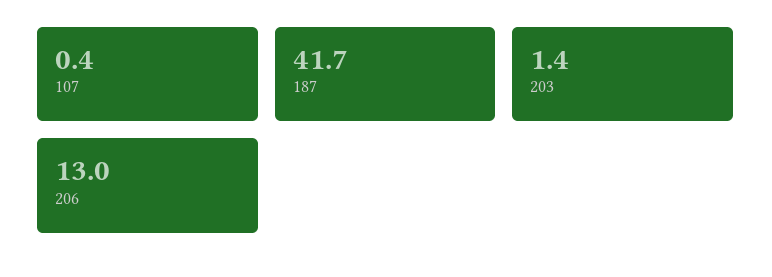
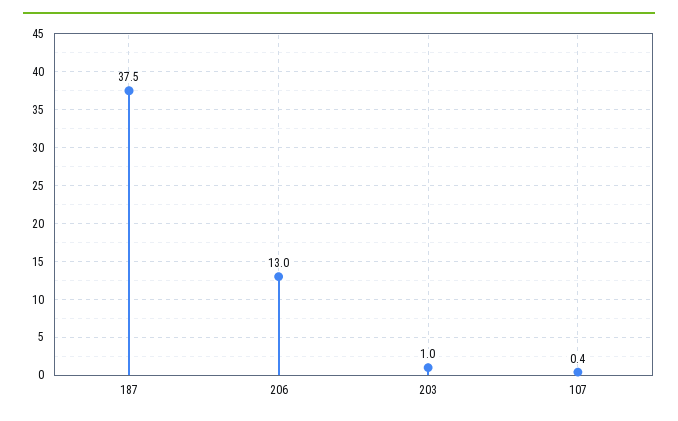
187: 41.7 -> 37.5
203: 1.4 -> 1

